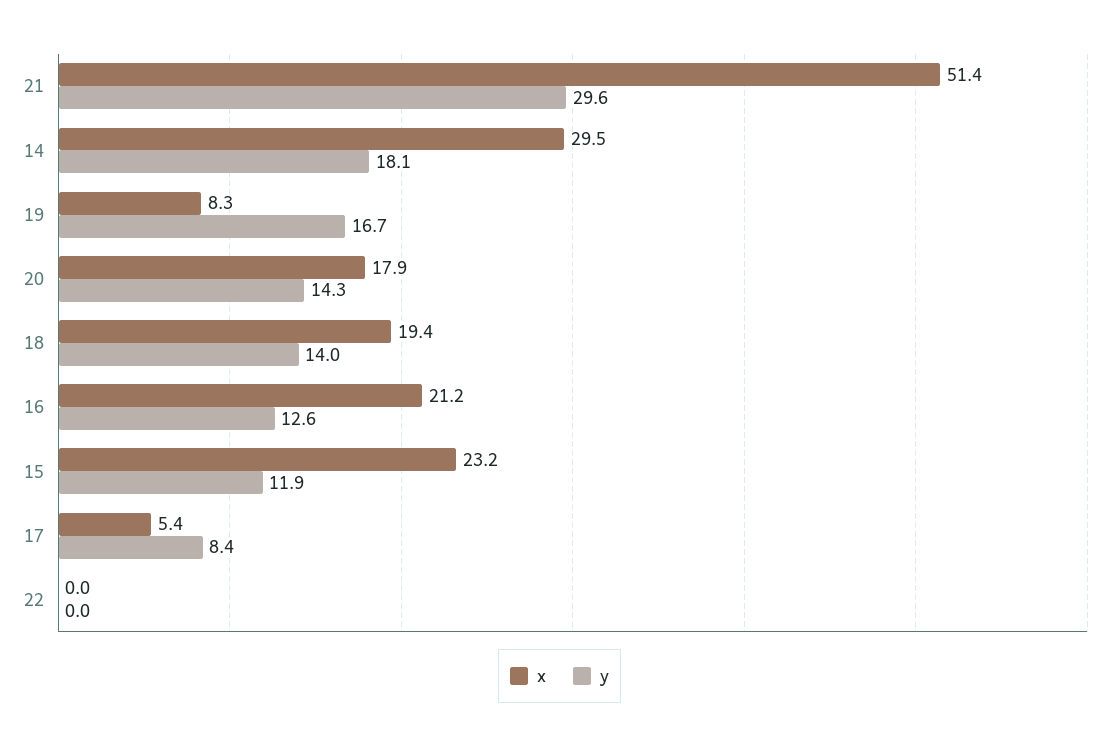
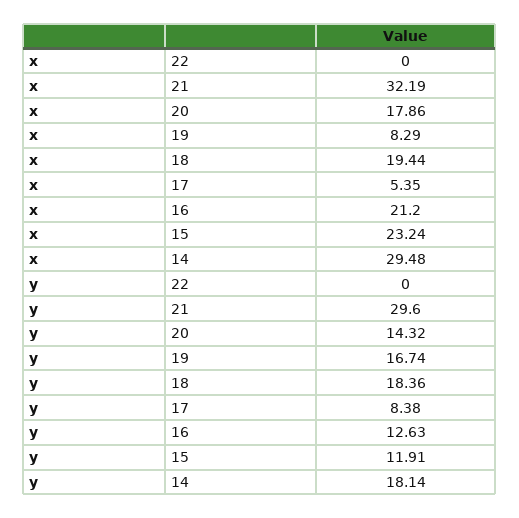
x, 21: 51.4 -> 32.19
y, 18: 14 -> 18.36

